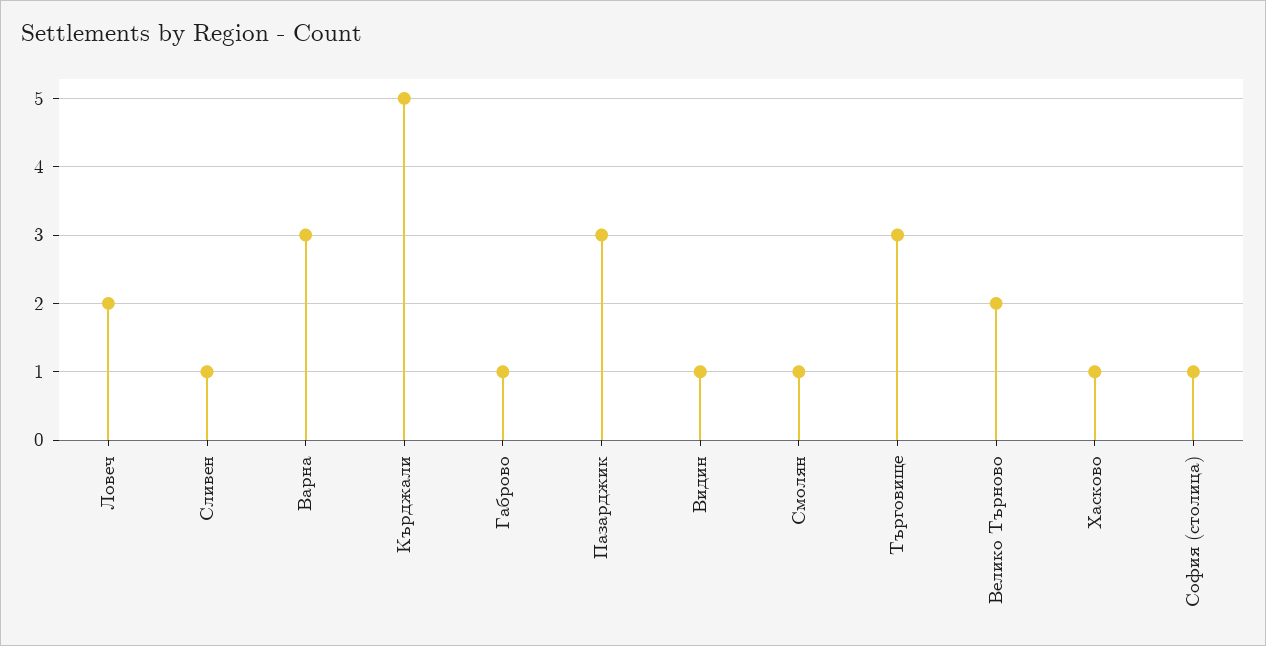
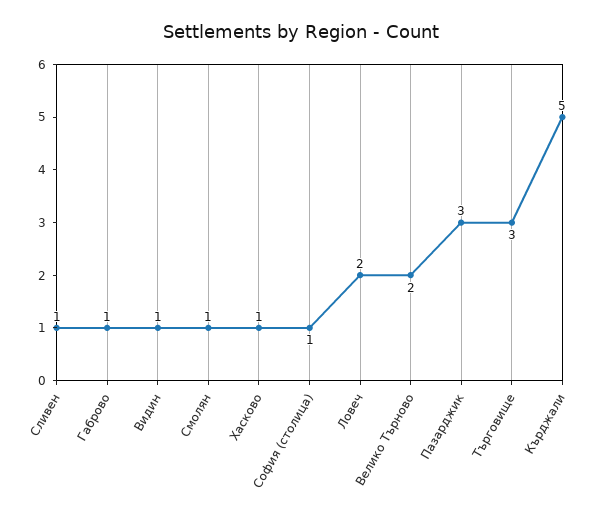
Варна: 3 -> none

